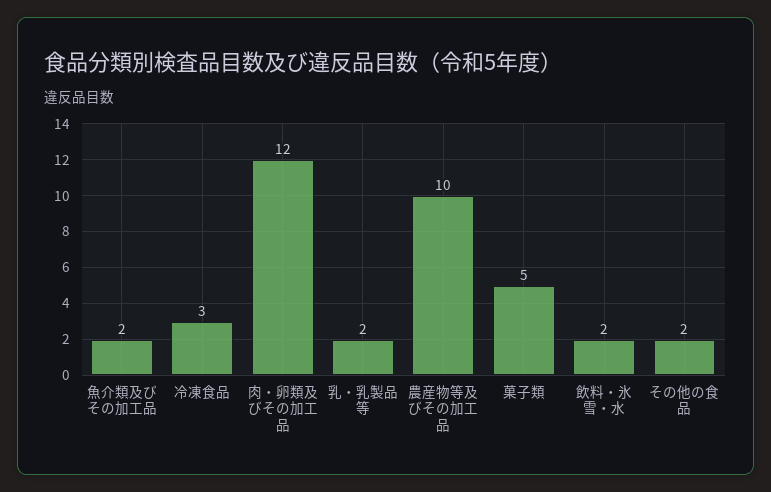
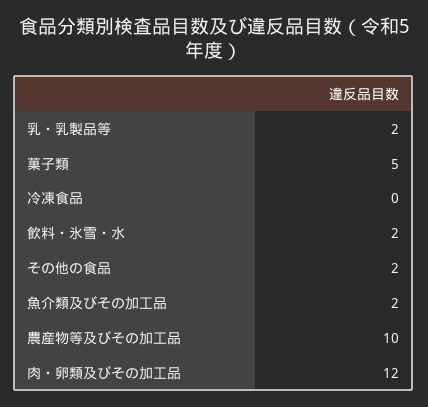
冷凍食品: 3 -> 0

